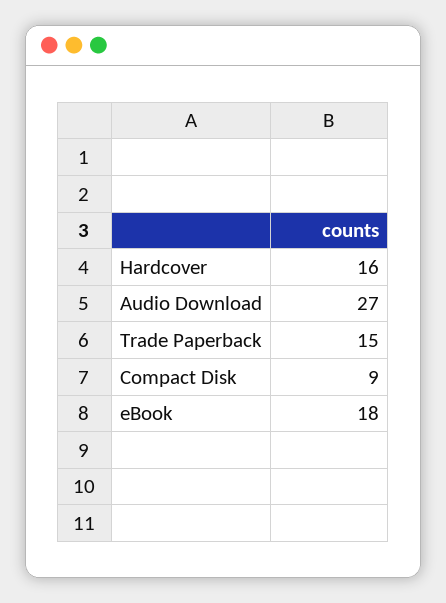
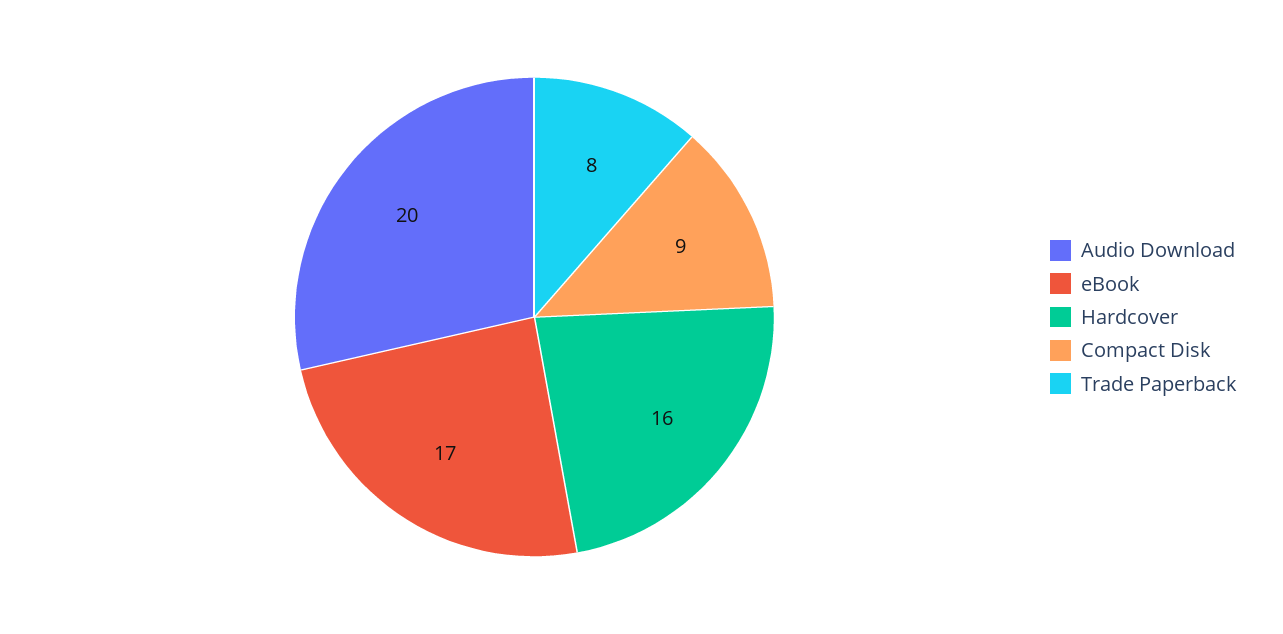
Audio Download: 27 -> 20
Trade Paperback: 15 -> 8
eBook: 18 -> 17

